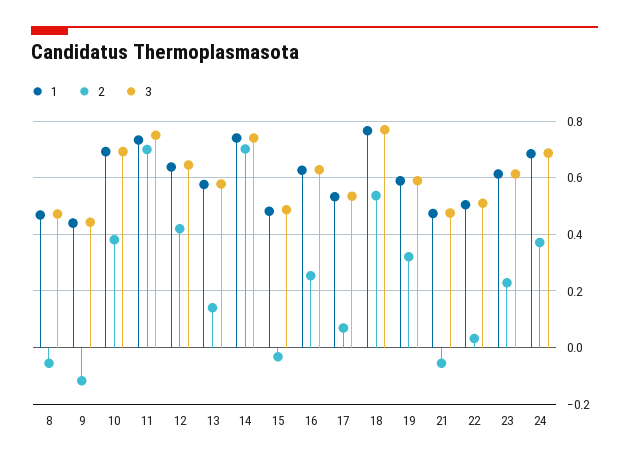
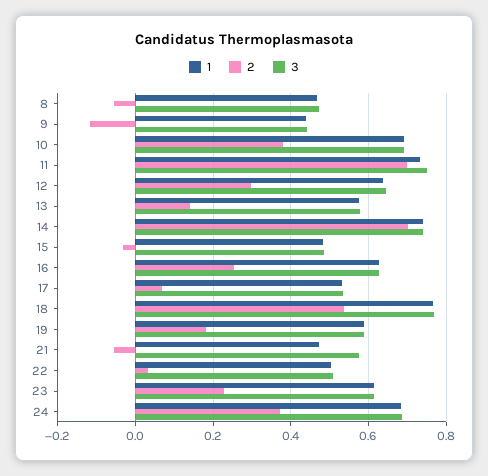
2, 12: 0.425 -> 0.3
2, 19: 0.325 -> 0.18
3, 21: 0.475 -> 0.58

